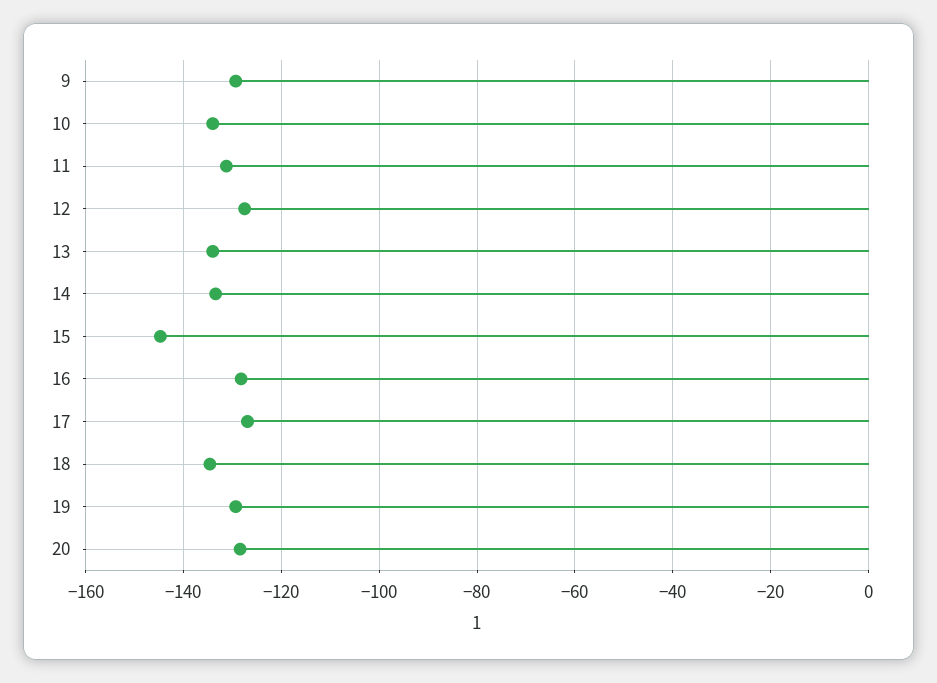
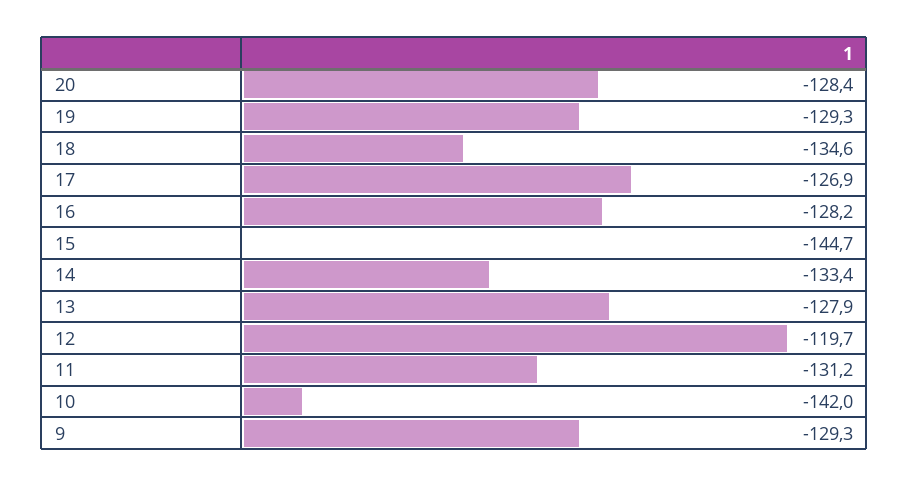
10: -134 -> -142
12: -128 -> -119.7
13: -134 -> -127.9

